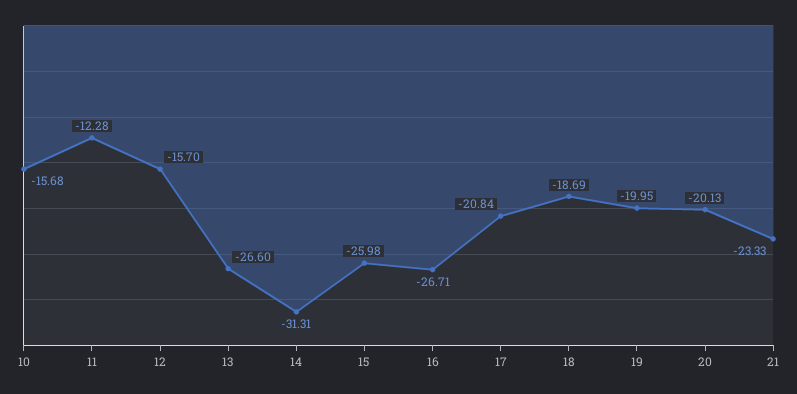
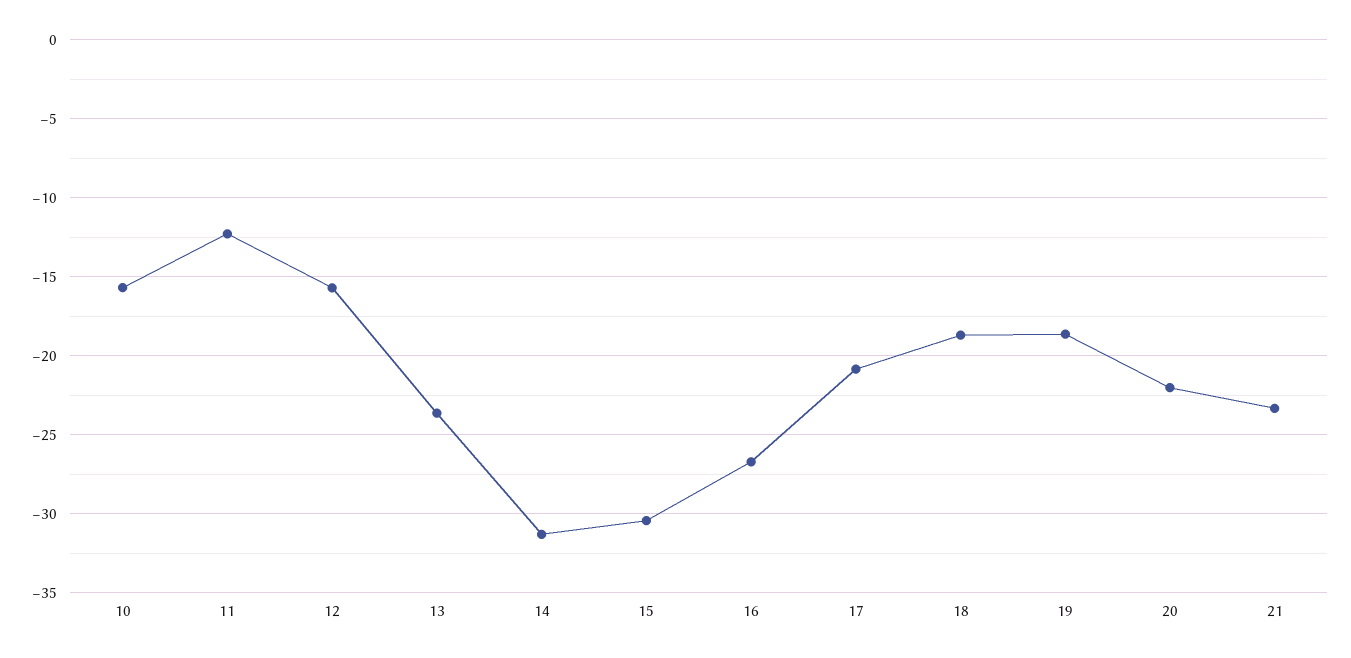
13: -26.6 -> -23.5
15: -25.98 -> -30.5
19: -19.95 -> -18.5
20: -20.13 -> -22

